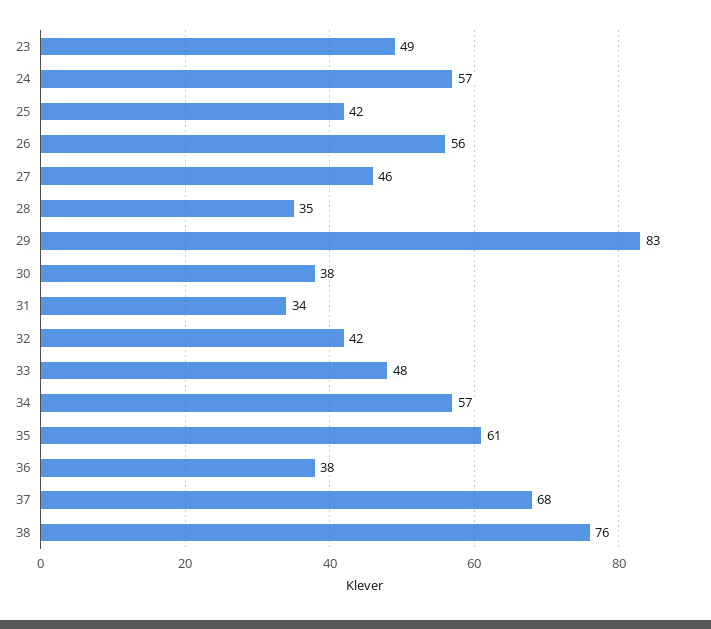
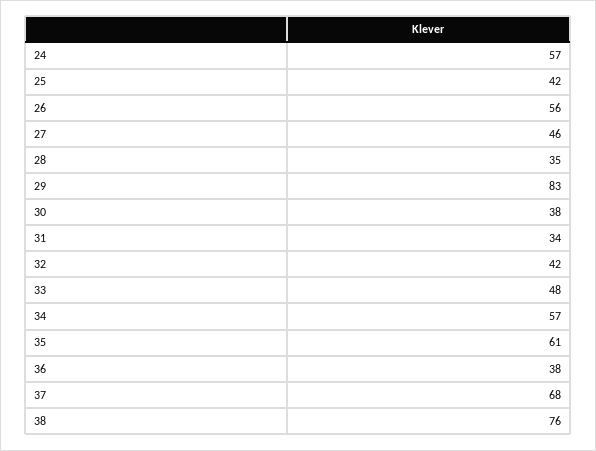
23: 49 -> none

